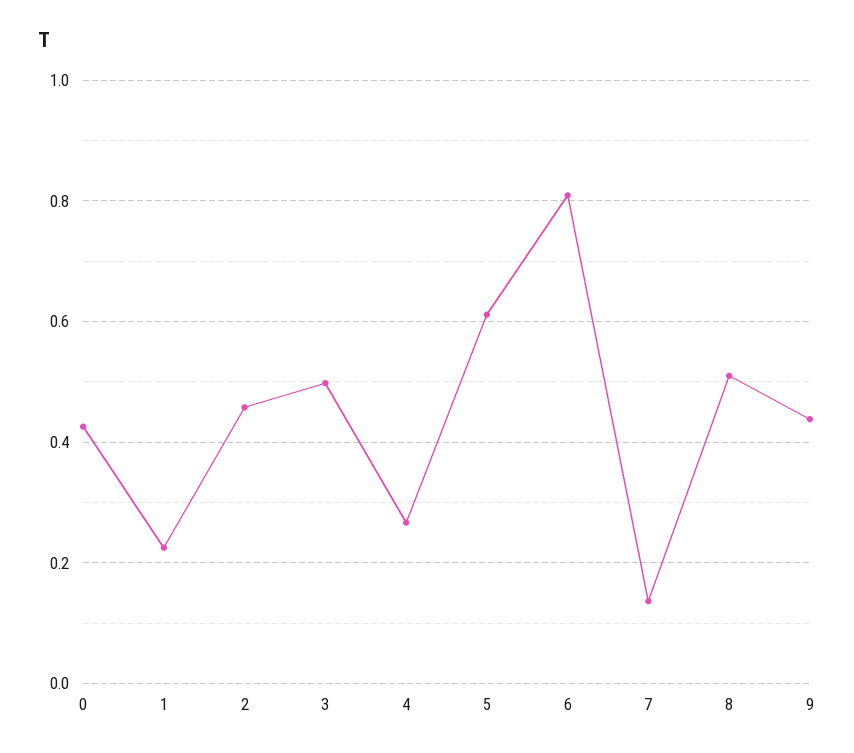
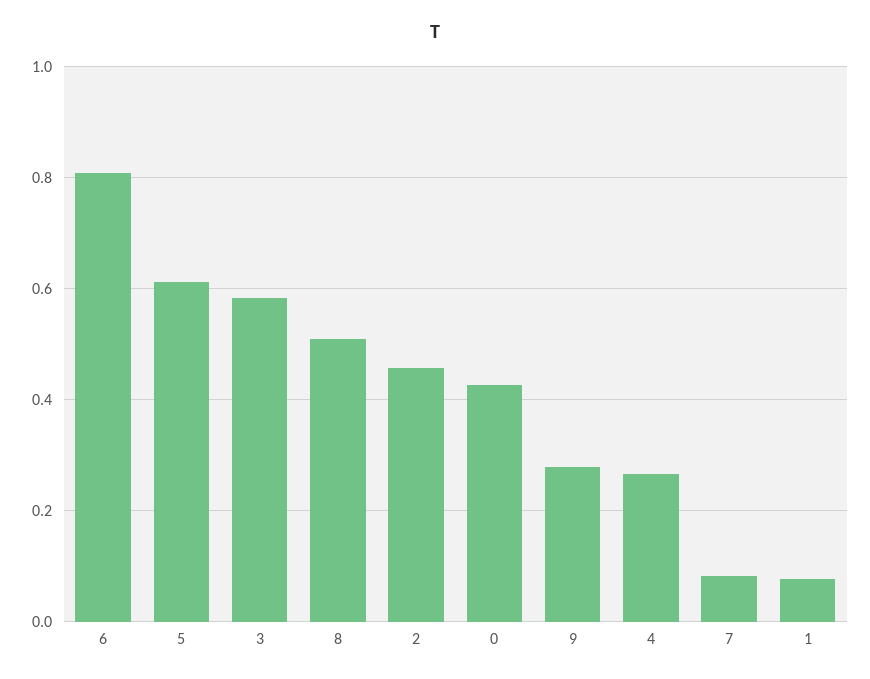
1: 0.22 -> 0.08
3: 0.5 -> 0.58
7: 0.14 -> 0.08
9: 0.44 -> 0.28

